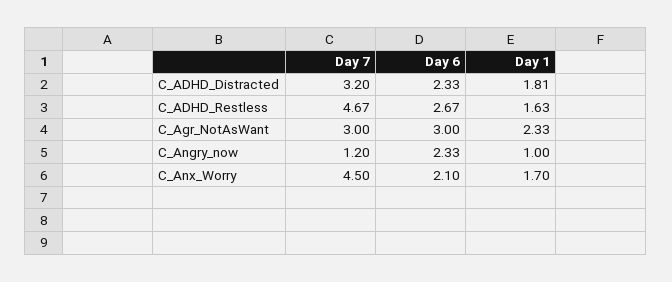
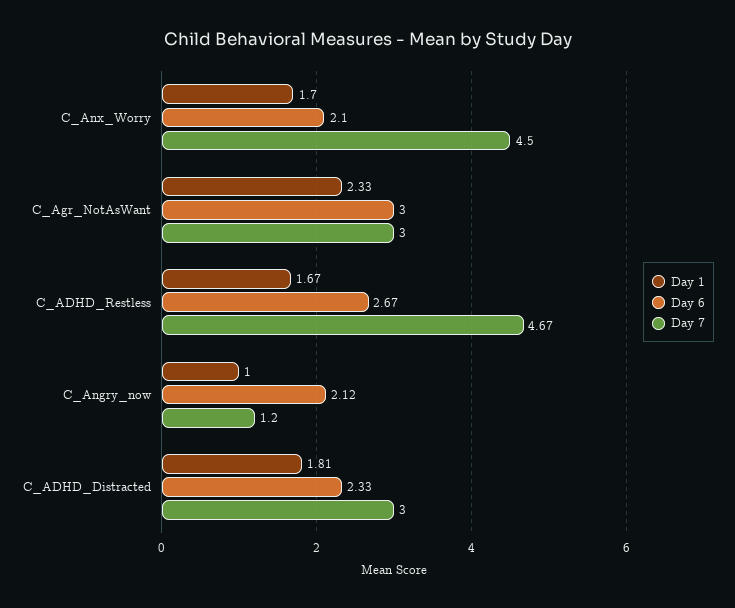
Day 7, C_ADHD_Distracted: 3.2 -> 3
Day 1, C_ADHD_Restless: 1.63 -> 1.67
Day 6, C_Angry_now: 2.33 -> 2.12

